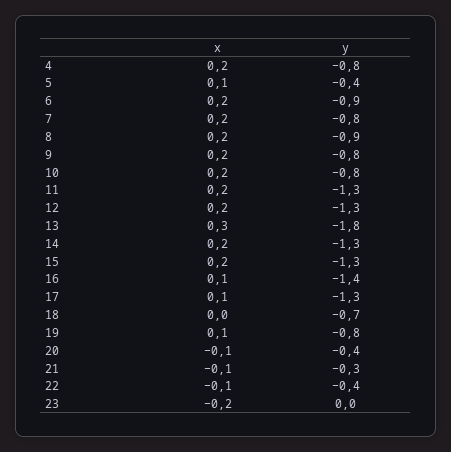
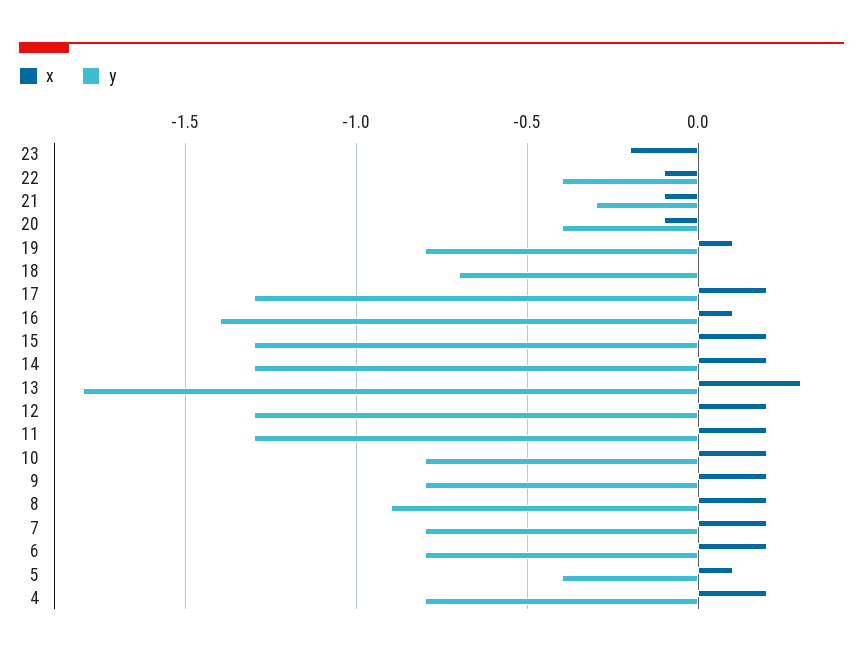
y, 6: -0.9 -> -0.8
x, 17: 0.1 -> 0.2

